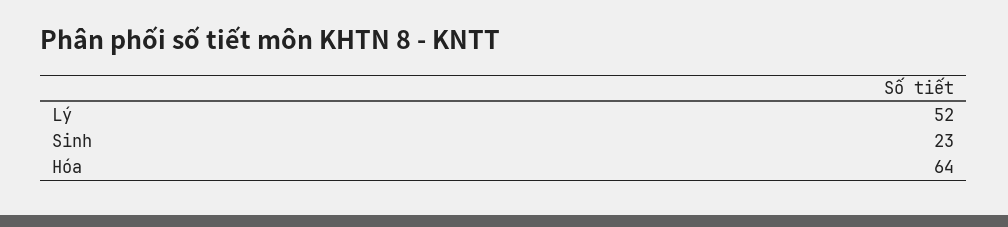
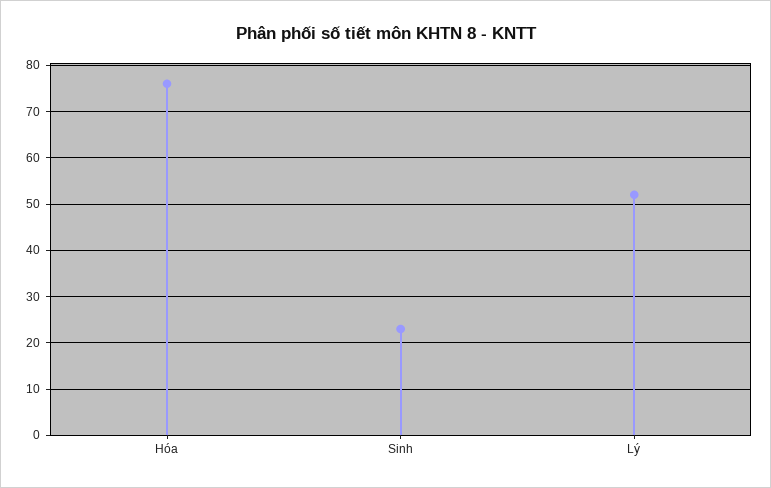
Hóa: 64 -> 75

